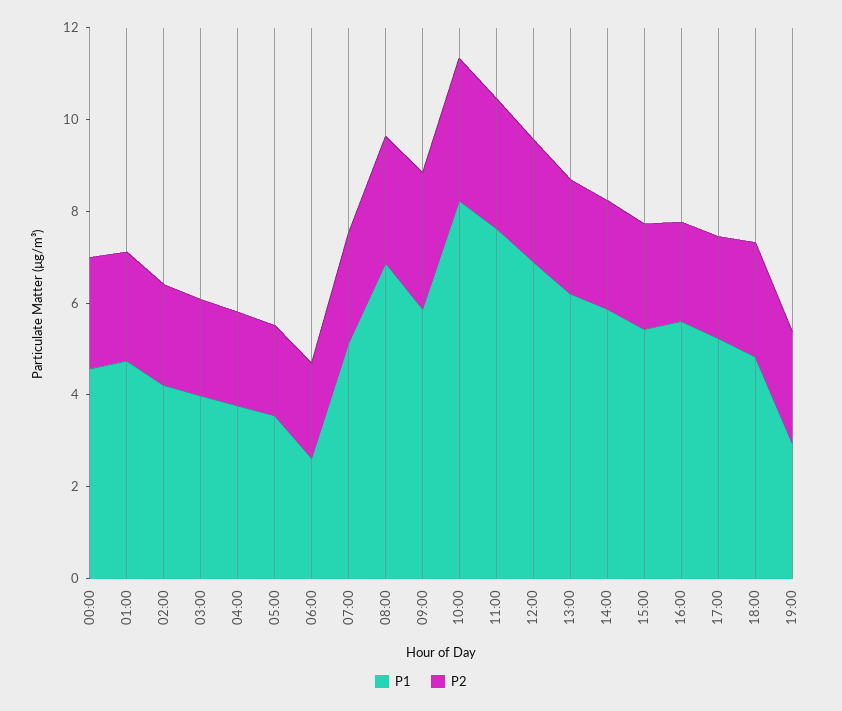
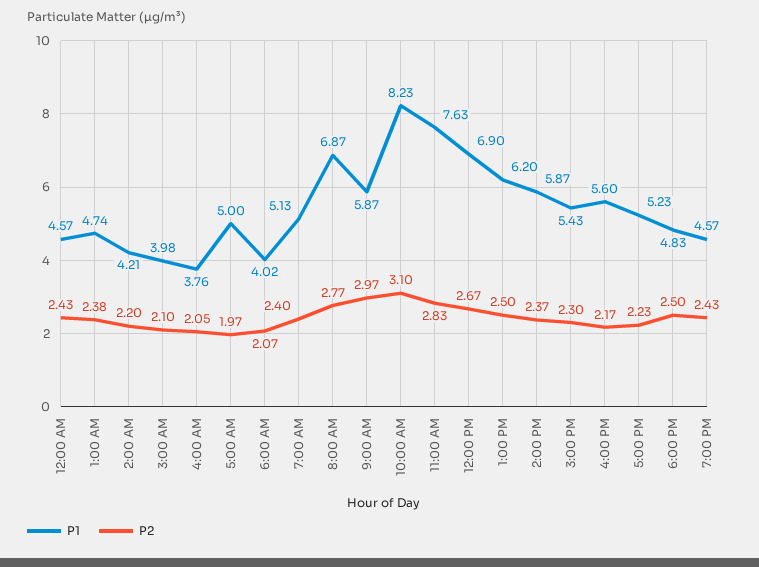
P1, 05:00: 3.5 -> 5
P1, 06:00: 2.5 -> 4.02
P1, 19:00: 3 -> 4.57

